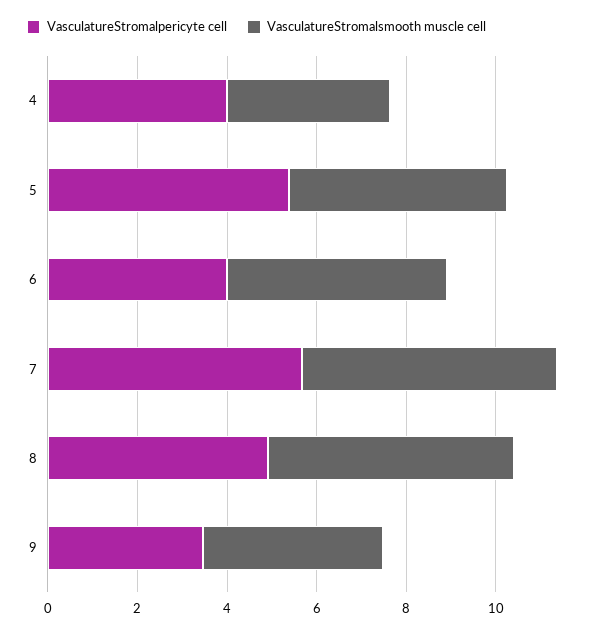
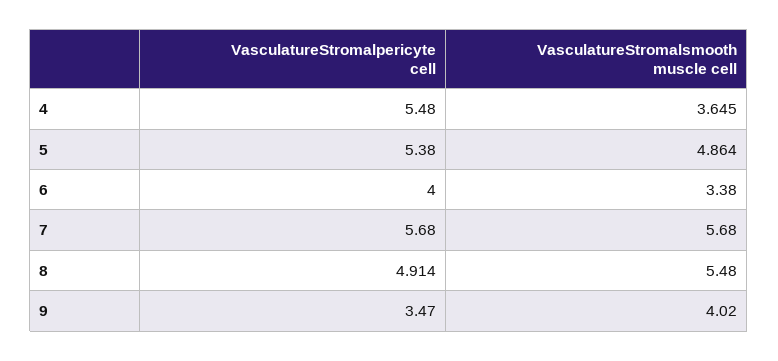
VasculatureStromalpericyte cell, 4: 4 -> 5.48
VasculatureStromalsmooth muscle cell, 6: 5 -> 3.38

